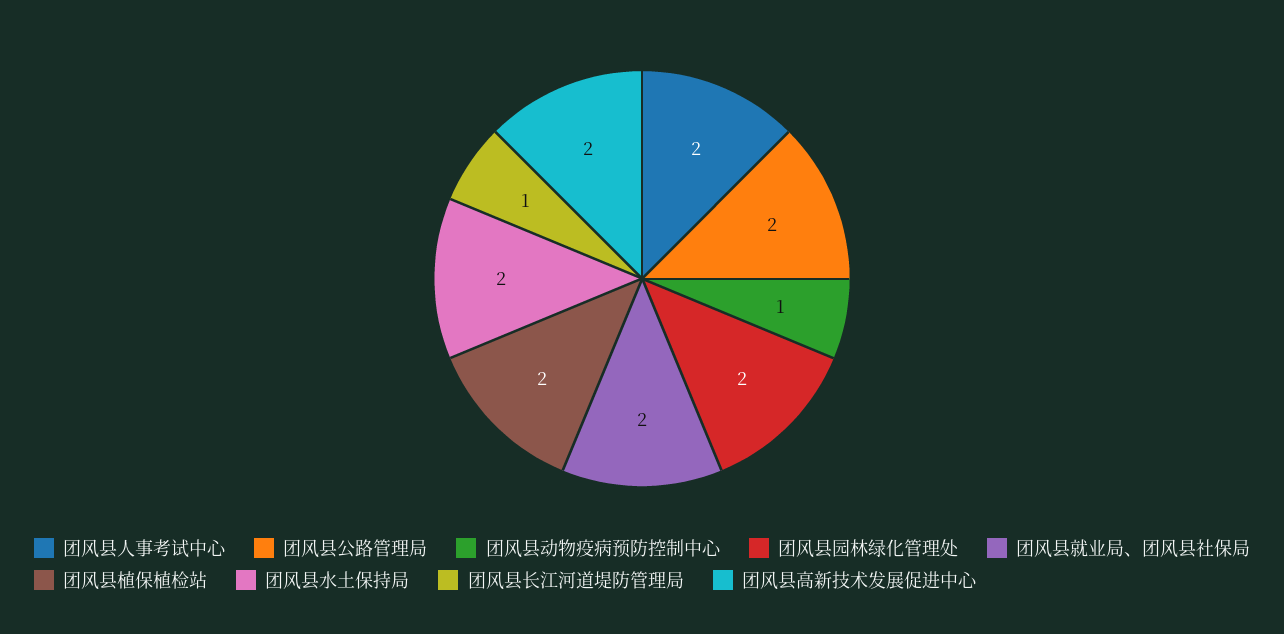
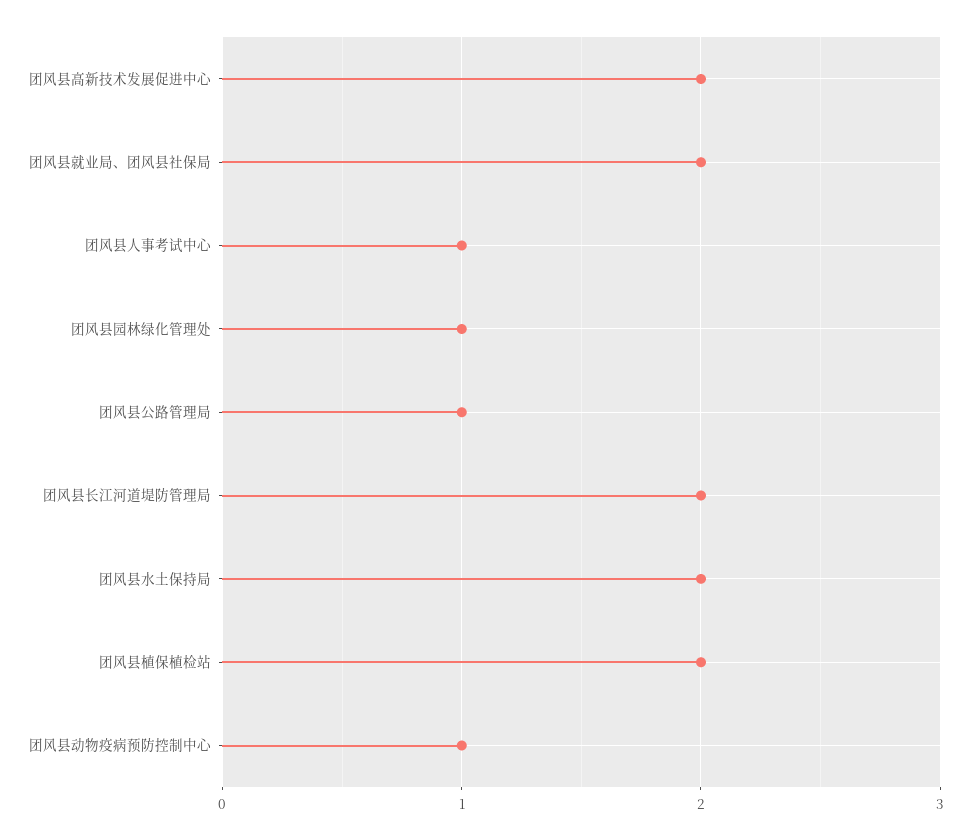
团风县人事考试中心: 2 -> 1
团风县公路管理局: 2 -> 1
团风县园林绿化管理处: 2 -> 1
团风县长江河道堤防管理局: 1 -> 2

